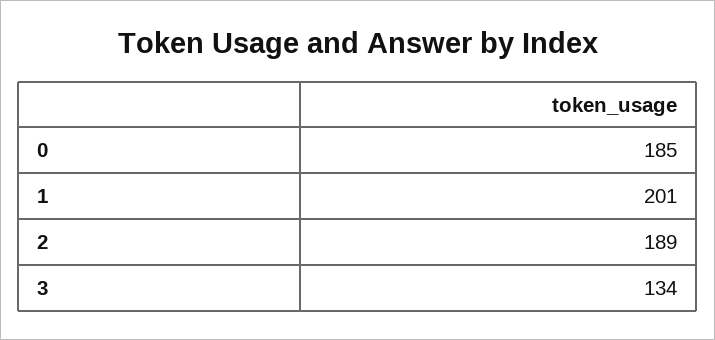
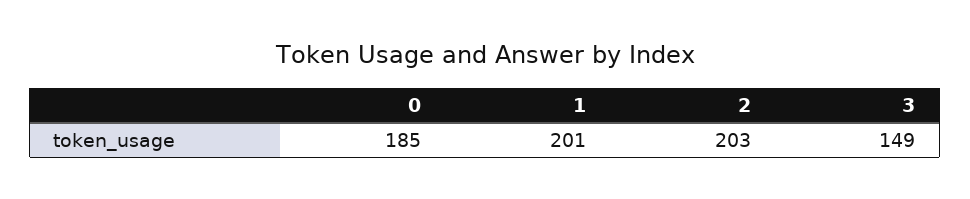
2: 189 -> 203
3: 134 -> 149

